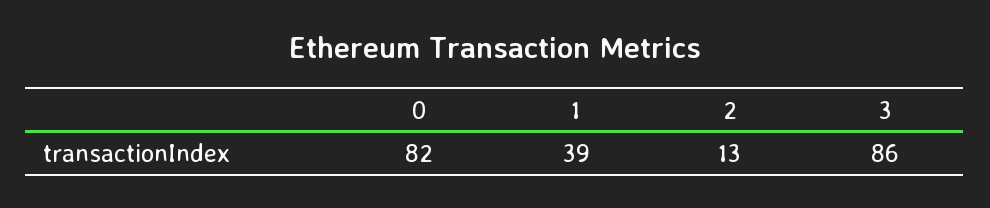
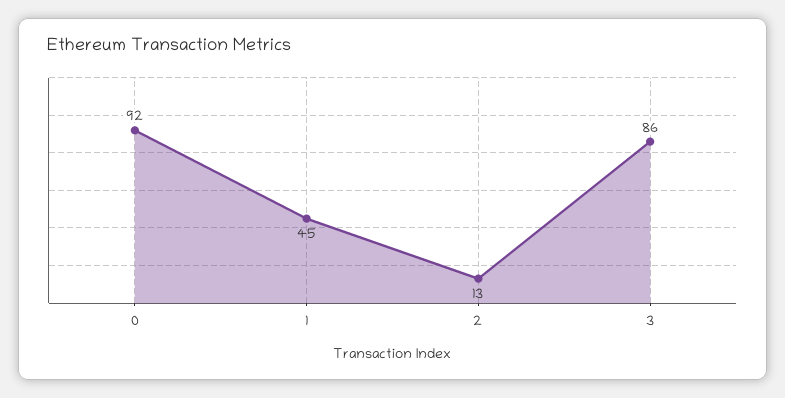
0: 82 -> 92
1: 39 -> 45

